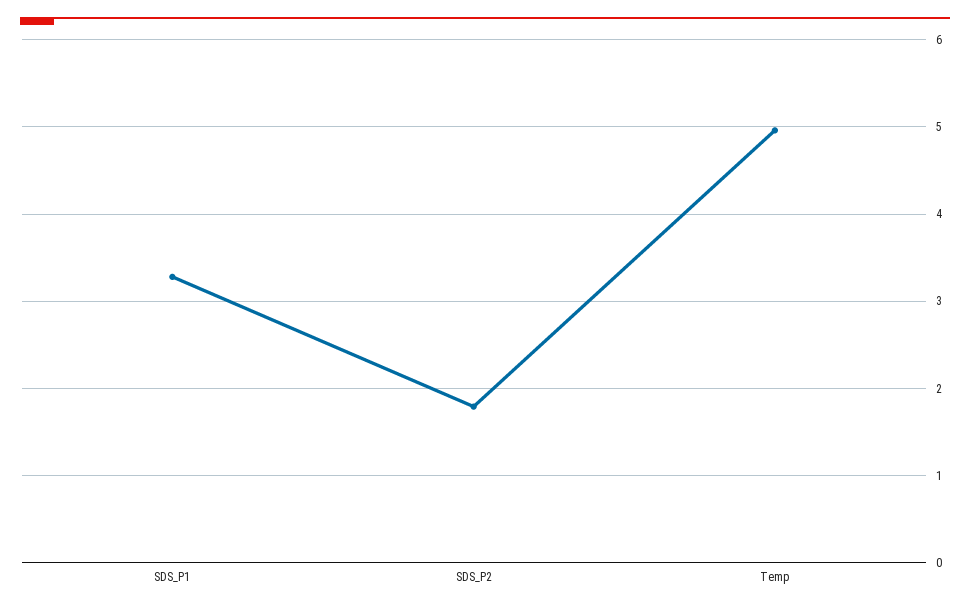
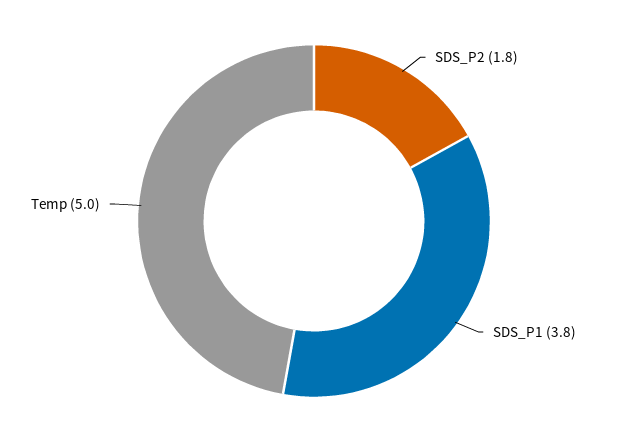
SDS_P1: 3.3 -> 3.8

